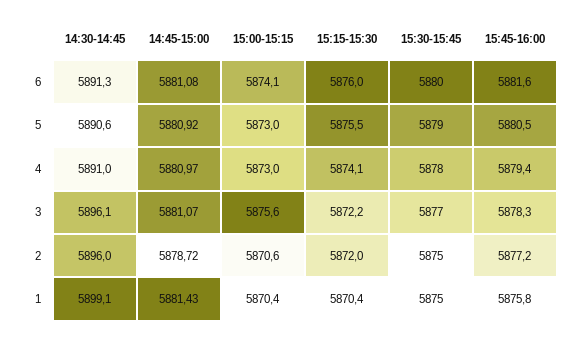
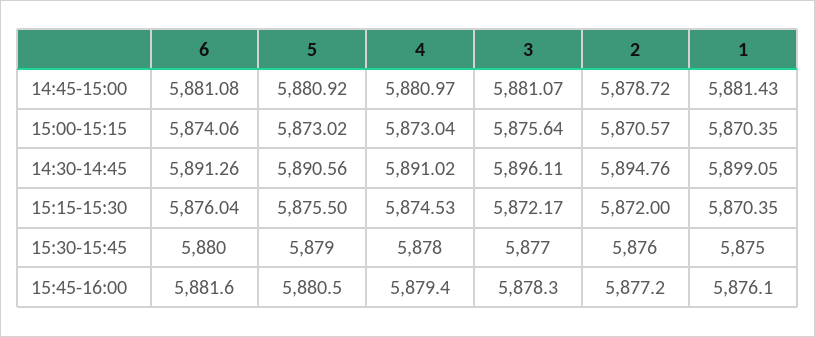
15:15-15:30, 4: 5874.1 -> 5874.53
14:30-14:45, 2: 5896 -> 5894.76
15:30-15:45, 2: 5875 -> 5876
15:45-16:00, 1: 5875.8 -> 5876.1

